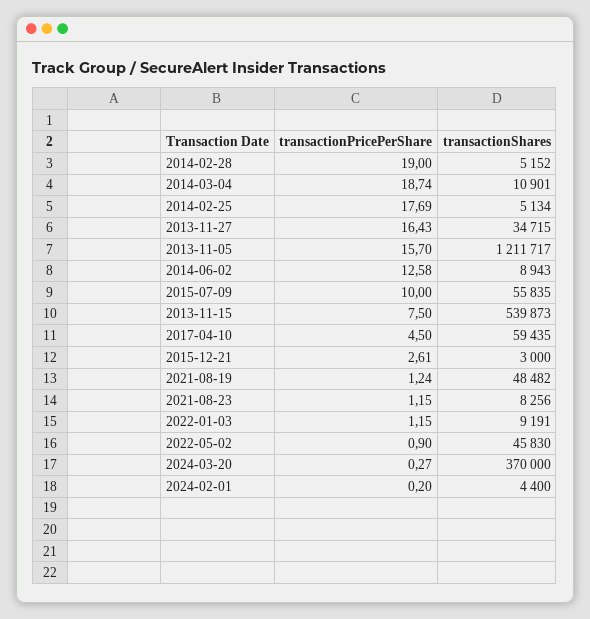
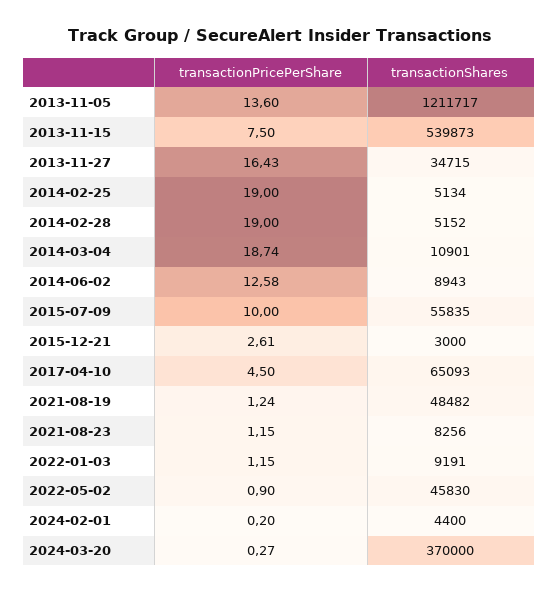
transactionPricePerShare, 2014-02-25: 17.69 -> 19
transactionPricePerShare, 2013-11-05: 15.7 -> 13.6
transactionShares, 2017-04-10: 59435 -> 65093

